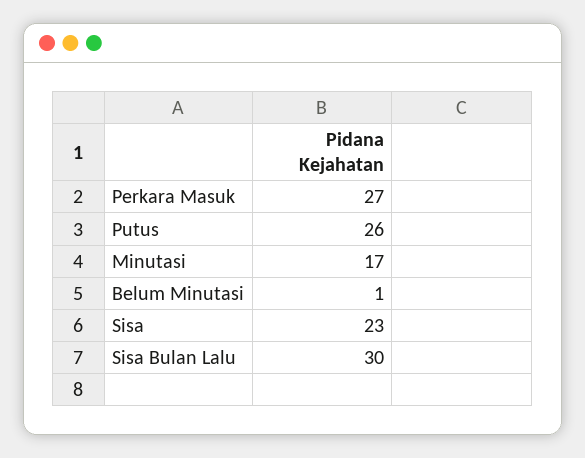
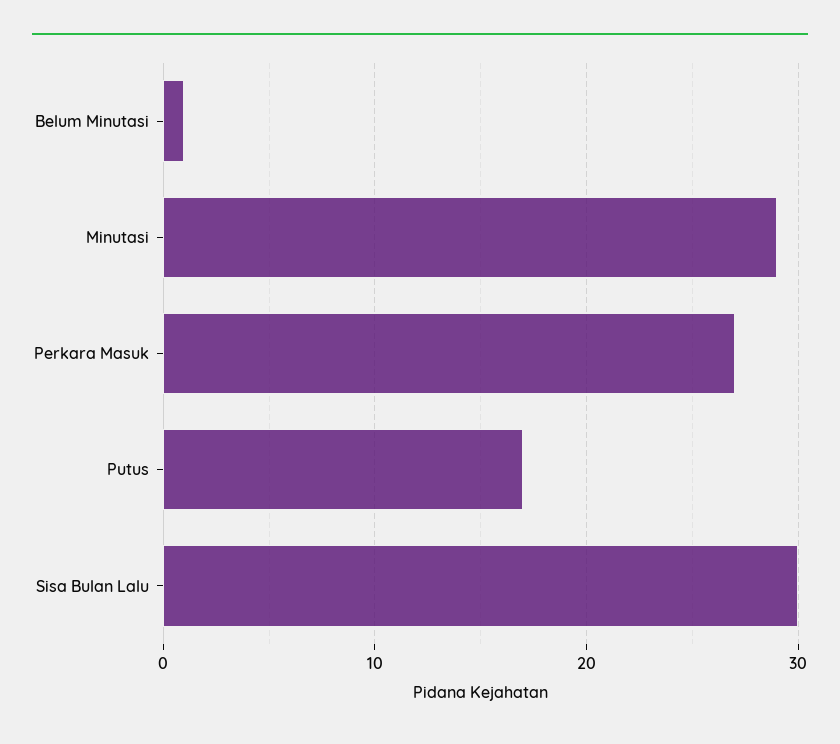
Putus: 26 -> 17
Minutasi: 17 -> 29
Sisa: 23 -> none

